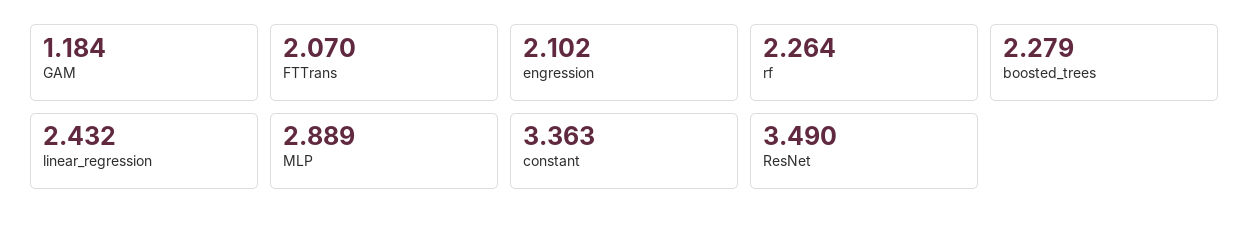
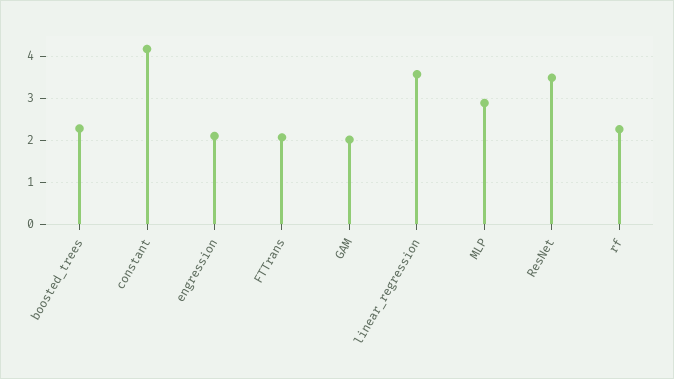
GAM: 1.184 -> 2
linear_regression: 2.432 -> 3.6
constant: 3.363 -> 4.2

